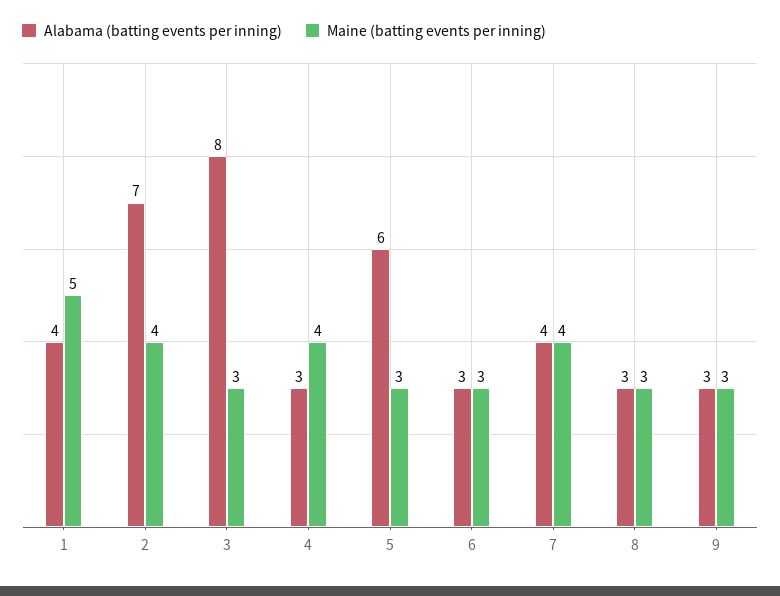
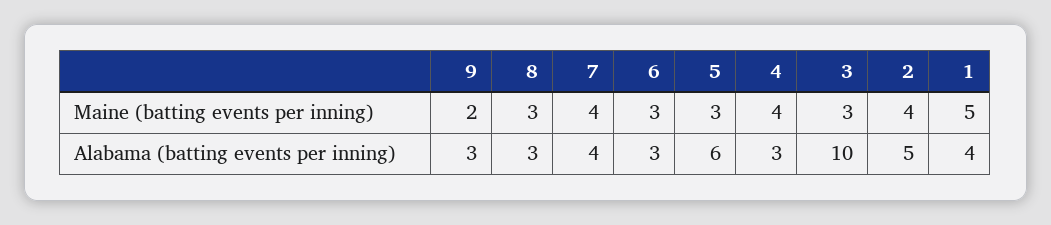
Alabama (batting events per inning), 2: 7 -> 5
Alabama (batting events per inning), 3: 8 -> 10
Maine (batting events per inning), 9: 3 -> 2

